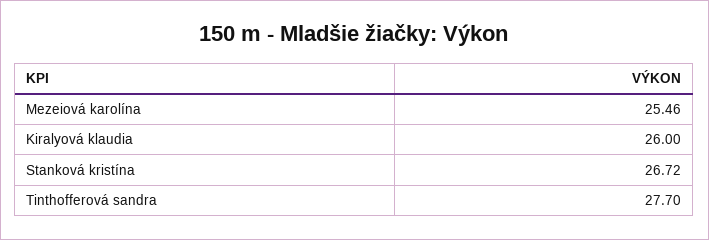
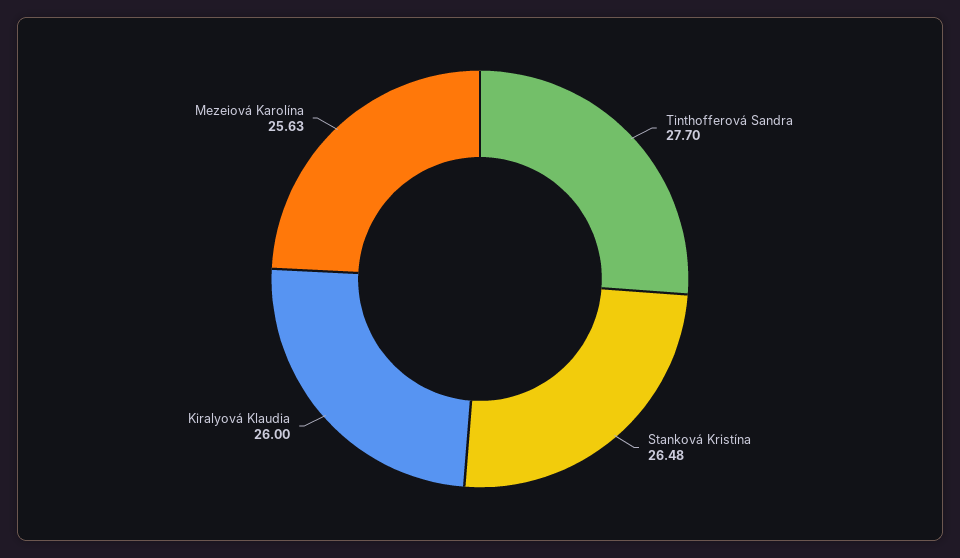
Mezeiová karolína: 25.46 -> 25.63
Stanková kristína: 26.72 -> 26.48

